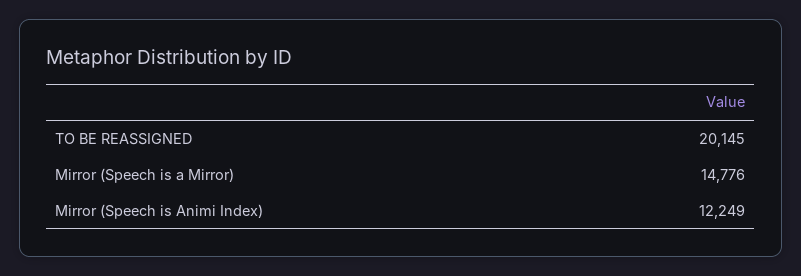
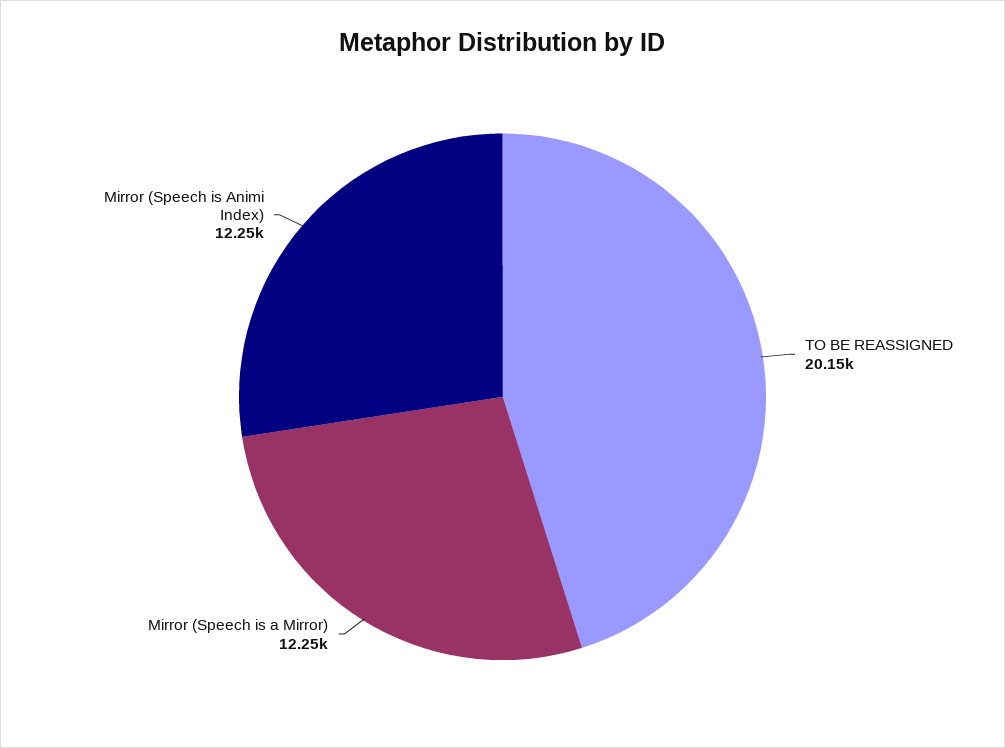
Mirror (Speech is a Mirror): 14776 -> 12250

